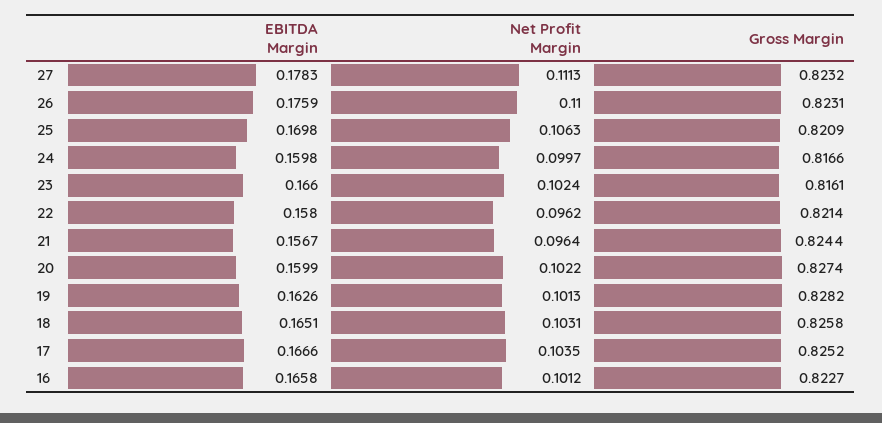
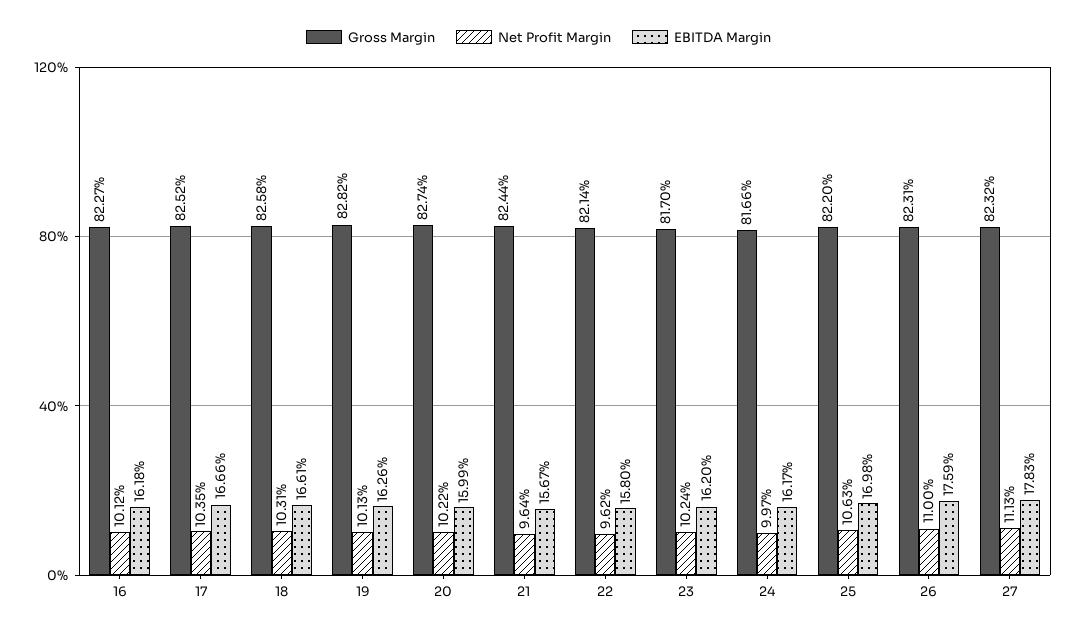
Gross Margin, 25: 0.8209 -> 0.822
EBITDA Margin, 24: 0.1598 -> 0.1617
EBITDA Margin, 23: 0.166 -> 0.162
Gross Margin, 23: 0.8161 -> 0.817
EBITDA Margin, 18: 0.1651 -> 0.1661
EBITDA Margin, 16: 0.1658 -> 0.1618

